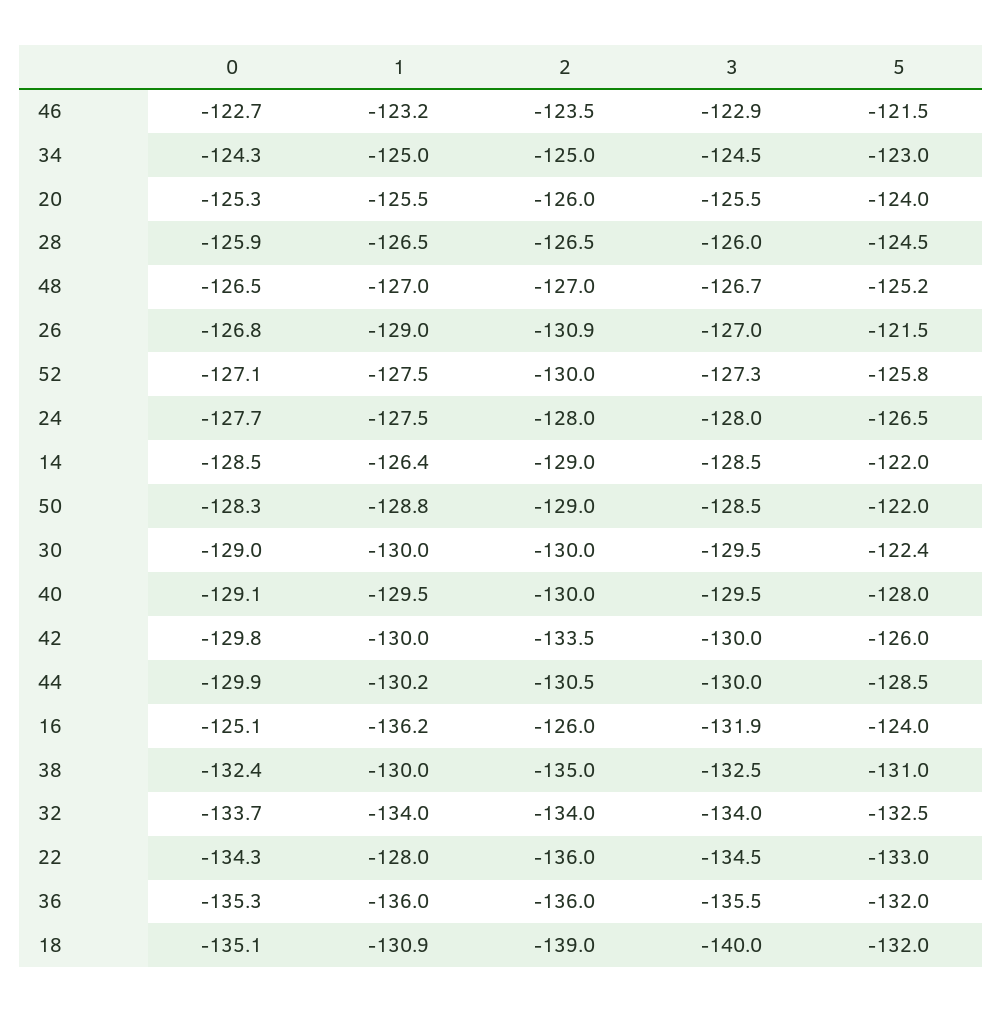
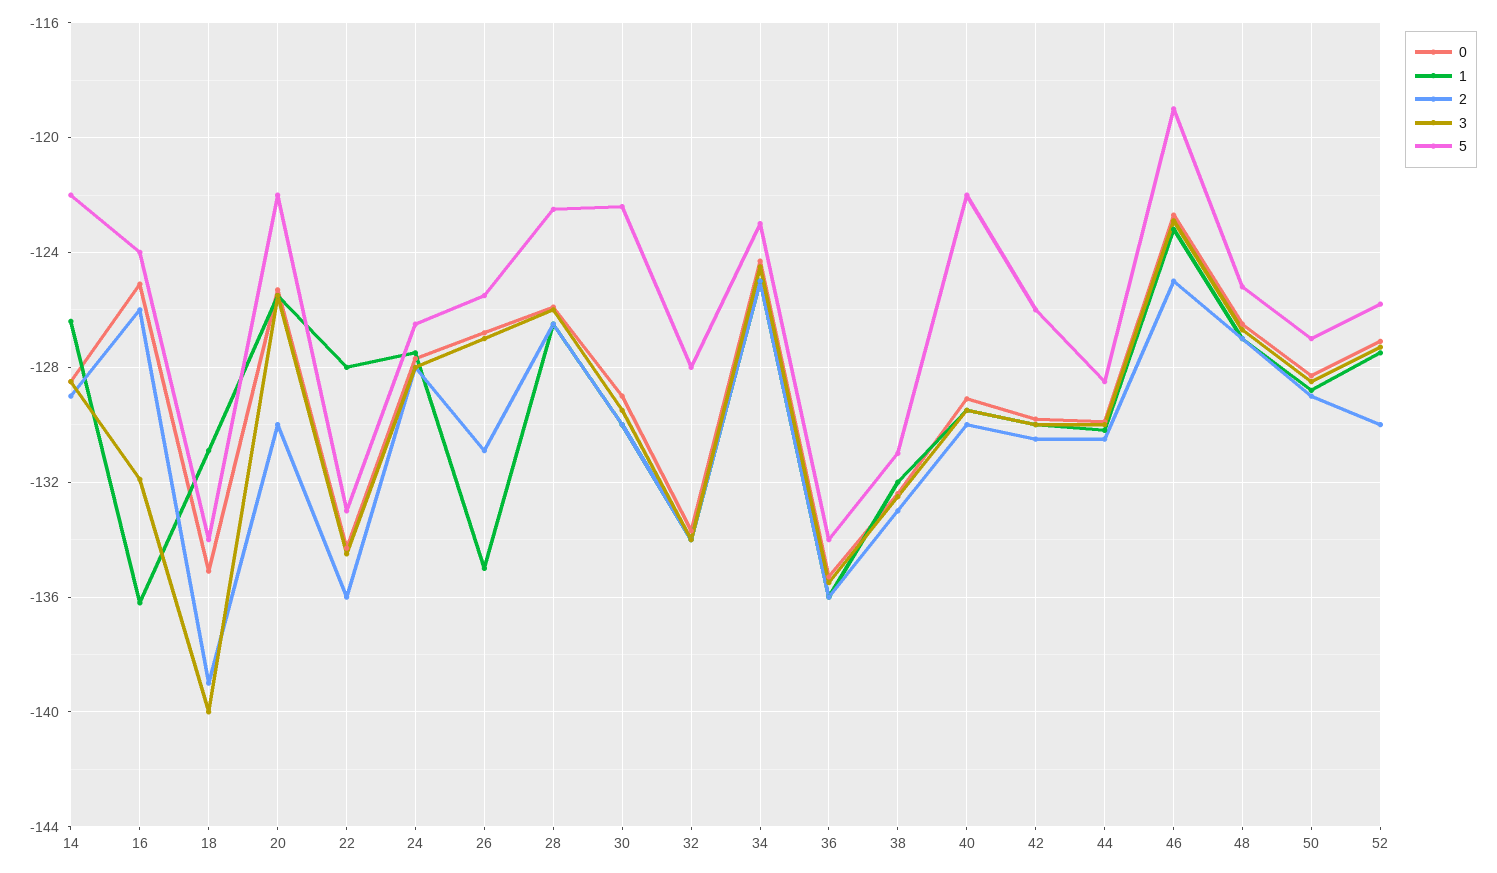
2, 46: -123.5 -> -125
5, 46: -121.5 -> -119
2, 20: -126 -> -130
5, 20: -124 -> -122
5, 28: -124.5 -> -122.5
1, 26: -129 -> -135
5, 26: -121.5 -> -125.5
5, 50: -122 -> -127
5, 40: -128 -> -122
2, 42: -133.5 -> -130.5
1, 38: -130 -> -132
2, 38: -135 -> -133
5, 32: -132.5 -> -128
5, 36: -132 -> -134
5, 18: -132 -> -134

